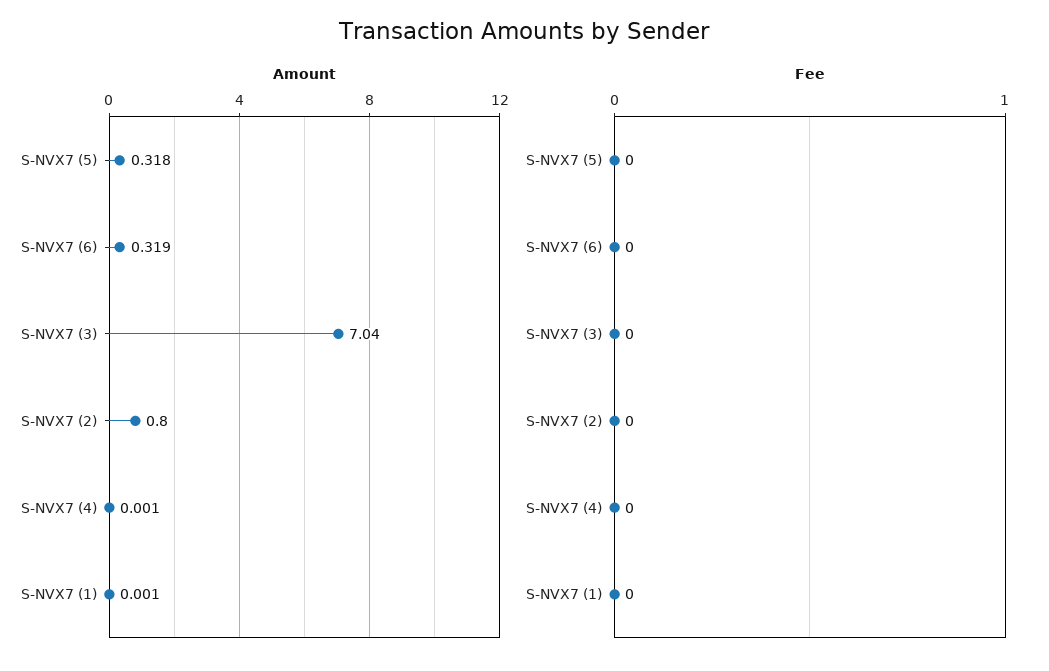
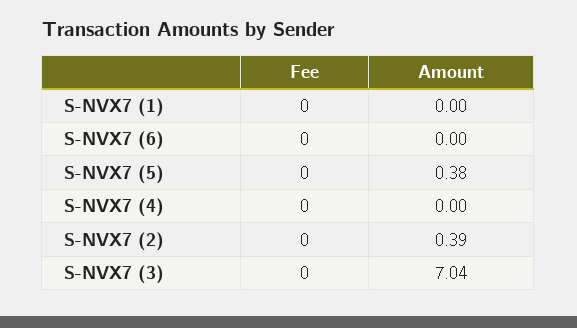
Amount, S-NVX7 (5): 0.318 -> 0.38
Amount, S-NVX7 (6): 0.319 -> 0
Amount, S-NVX7 (2): 0.8 -> 0.39
Amount, S-NVX7 (4): 0.001 -> 0
Amount, S-NVX7 (1): 0.001 -> 0

